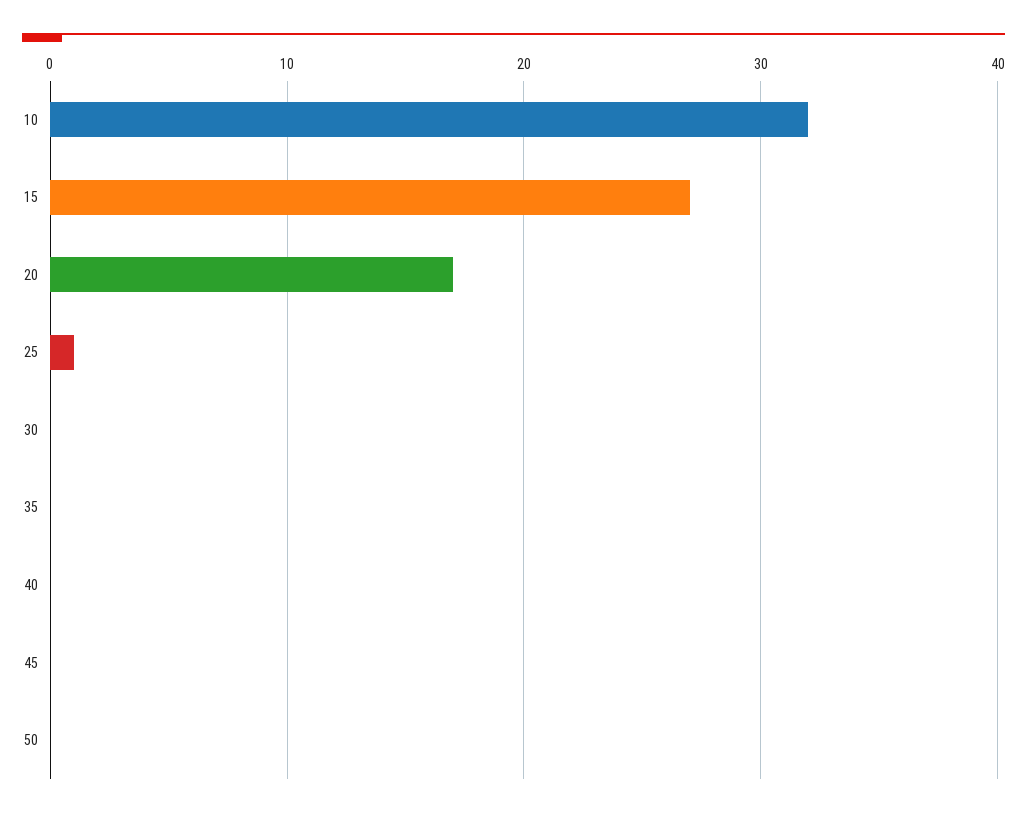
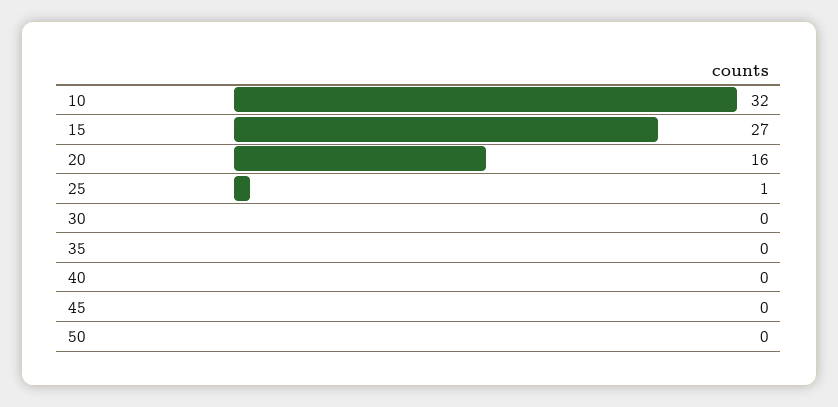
20: 17 -> 16

